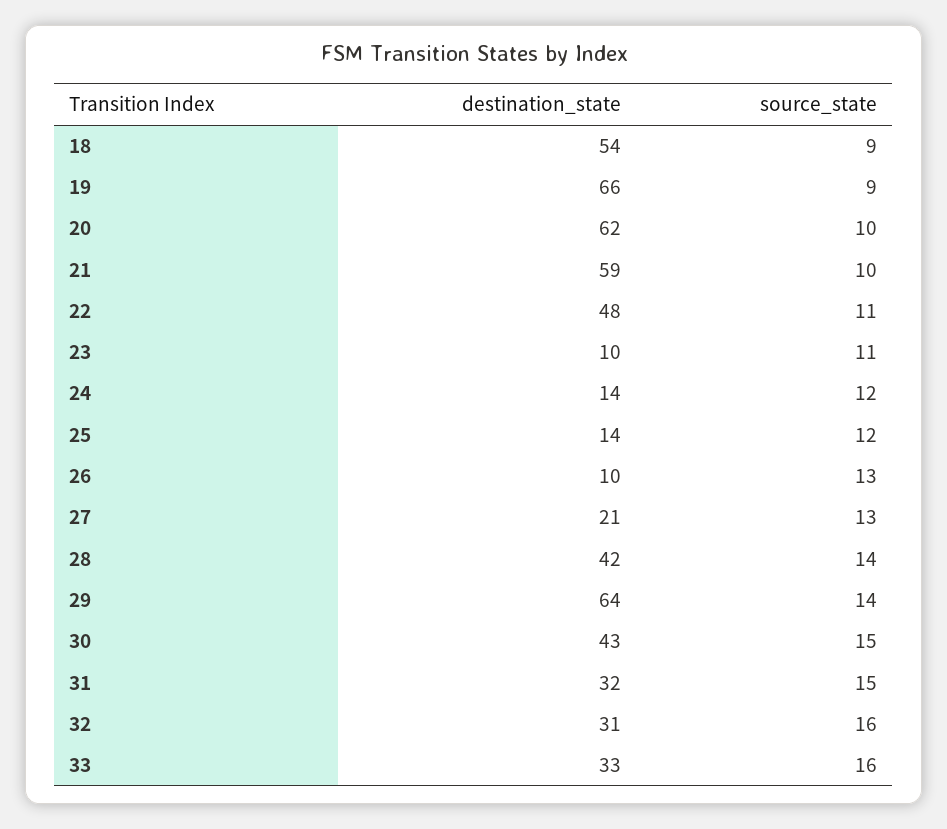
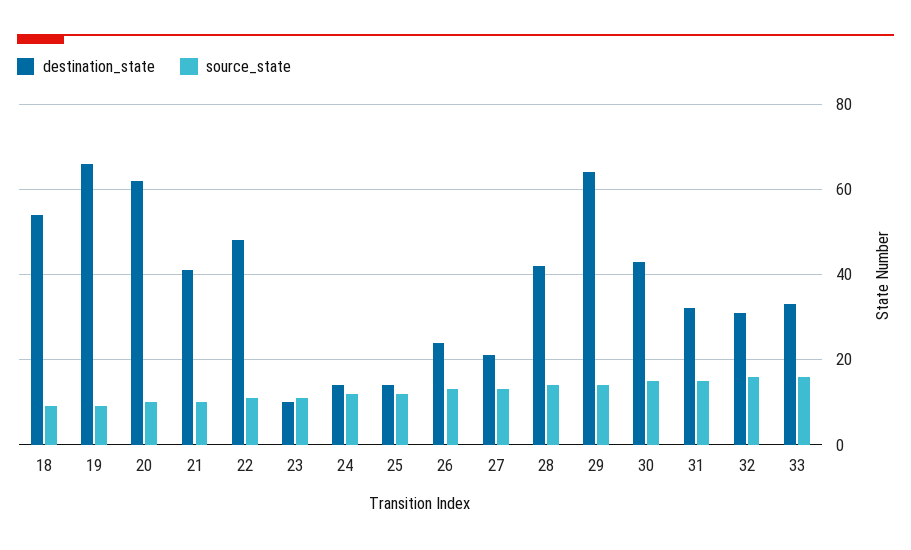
destination_state, 21: 59 -> 40
destination_state, 26: 10 -> 25

